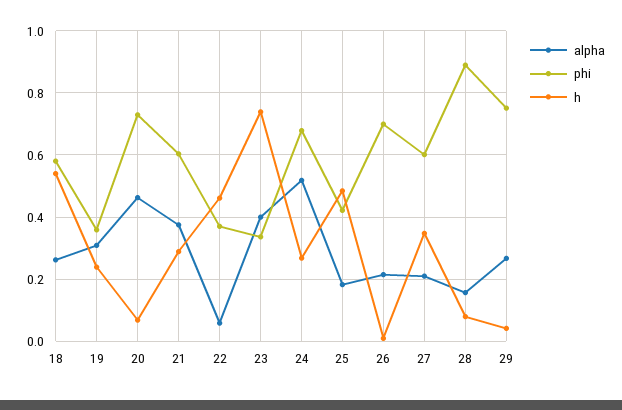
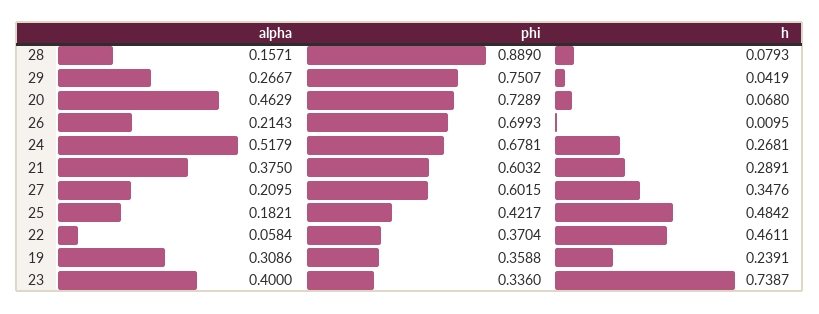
alpha, 18: 0.26 -> none
phi, 18: 0.58 -> none
h, 18: 0.54 -> none

